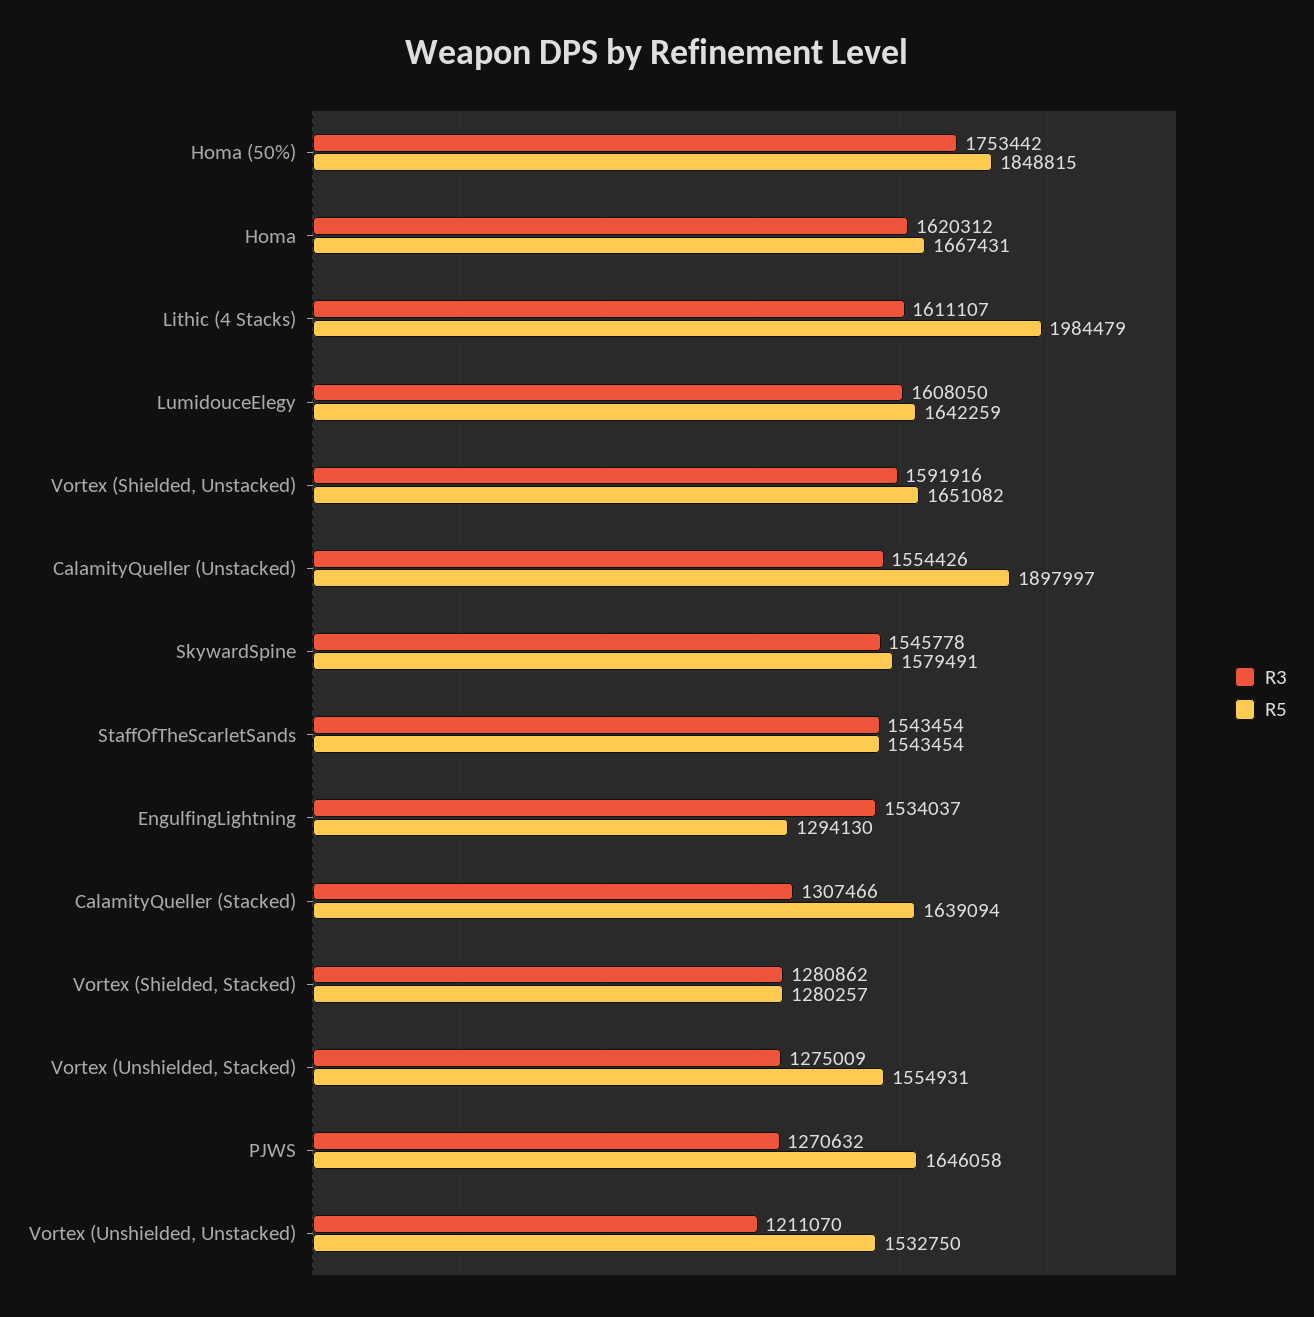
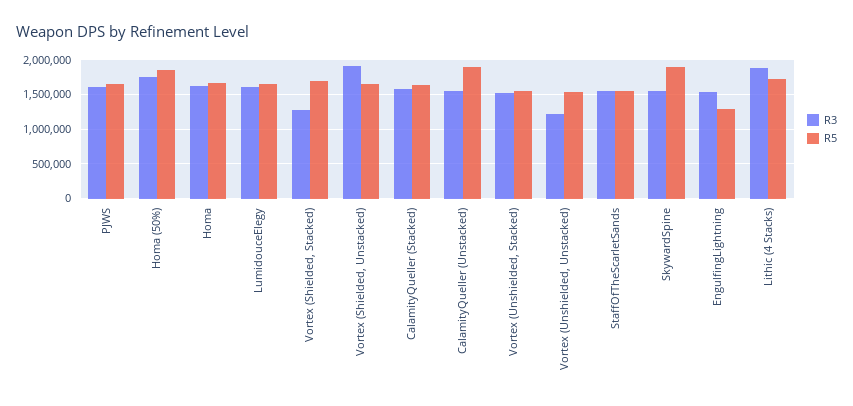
R3, Lithic (4 Stacks): 1611107 -> 1900000
R5, Lithic (4 Stacks): 1984479 -> 1700000
R3, Vortex (Shielded, Unstacked): 1591916 -> 1900000
R5, SkywardSpine: 1579491 -> 1900000
R3, CalamityQueller (Stacked): 1307466 -> 1600000
R5, Vortex (Shielded, Stacked): 1280257 -> 1700000
R3, Vortex (Unshielded, Stacked): 1275009 -> 1500000
R3, PJWS: 1270632 -> 1600000

